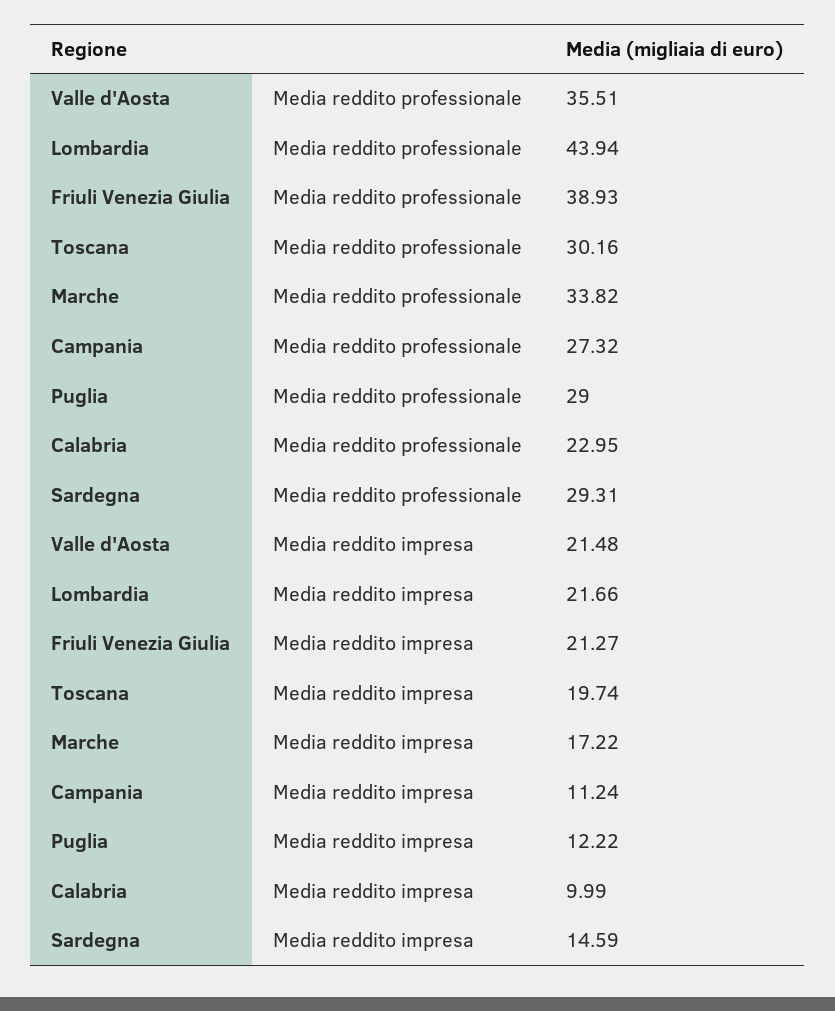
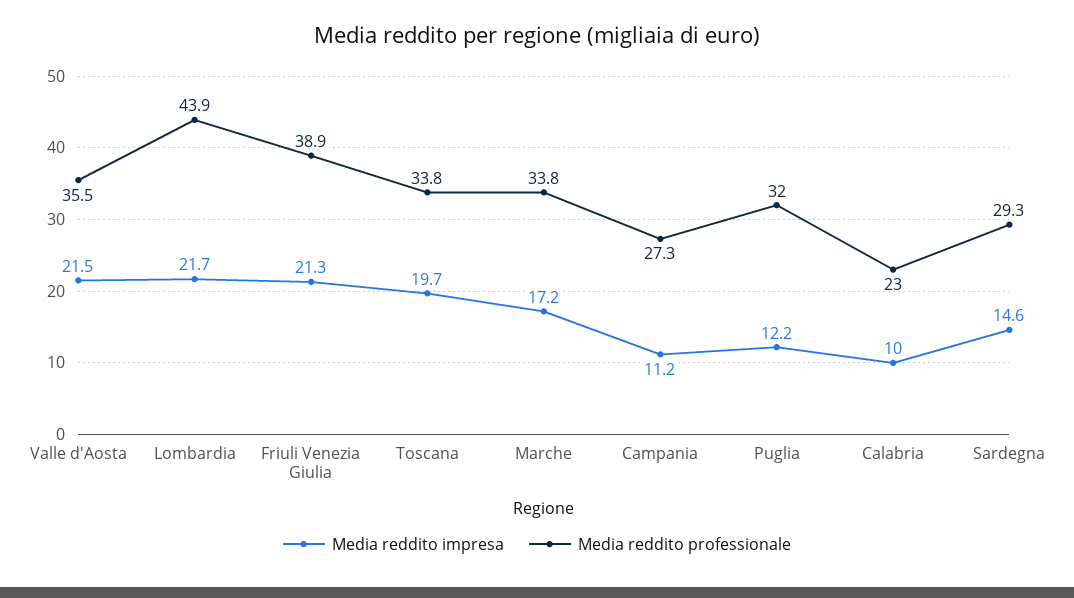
Media reddito professionale, Toscana: 30.16 -> 33.8
Media reddito professionale, Puglia: 29 -> 32

